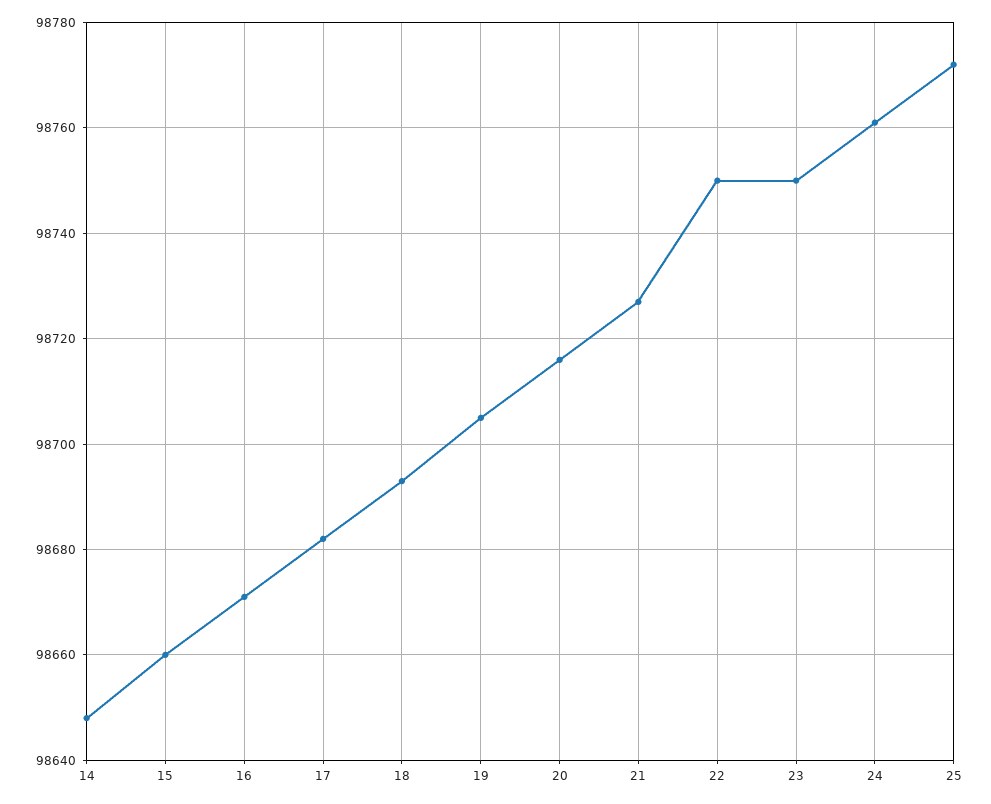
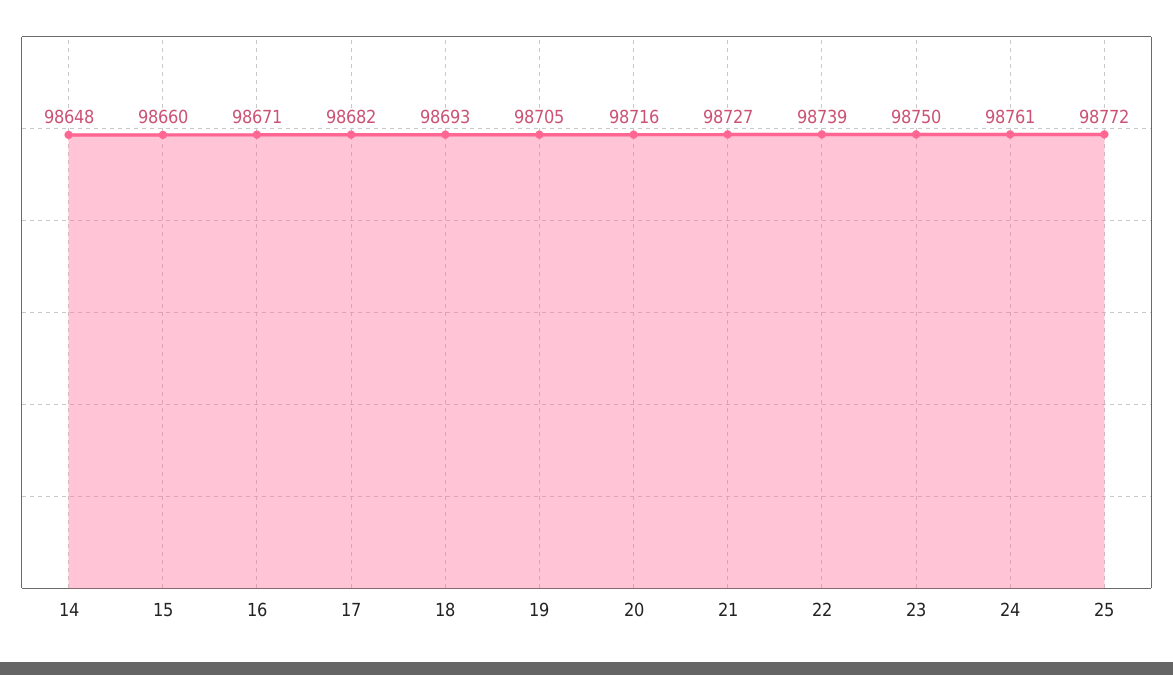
22: 98750 -> 98739

